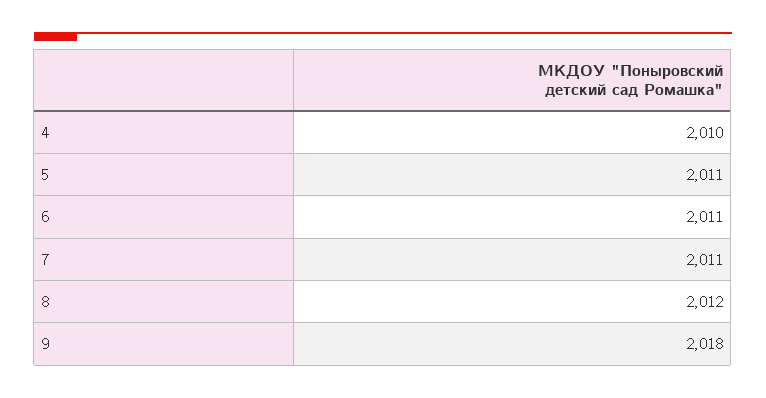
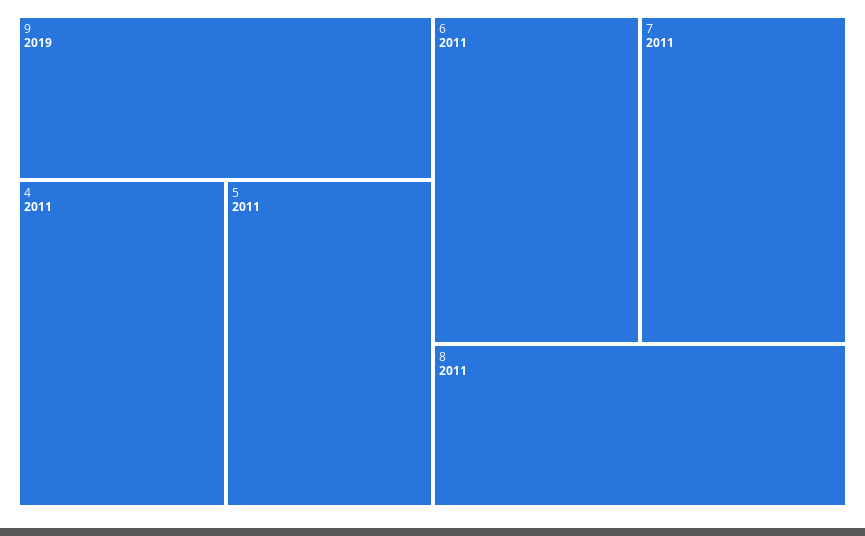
4: 2010 -> 2011
8: 2012 -> 2011
9: 2018 -> 2019

